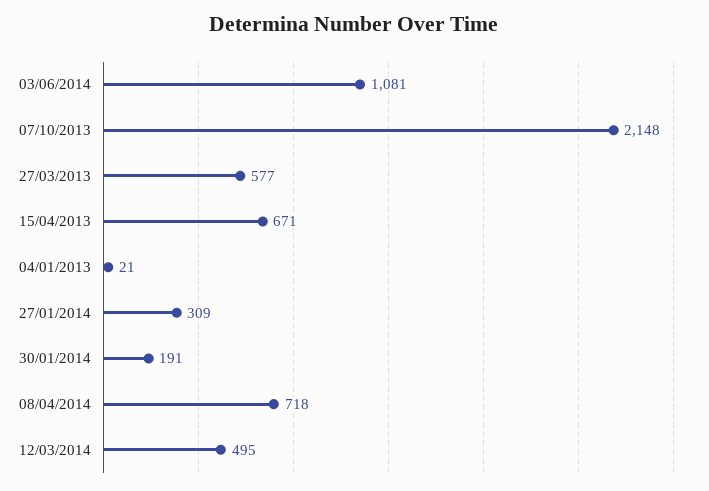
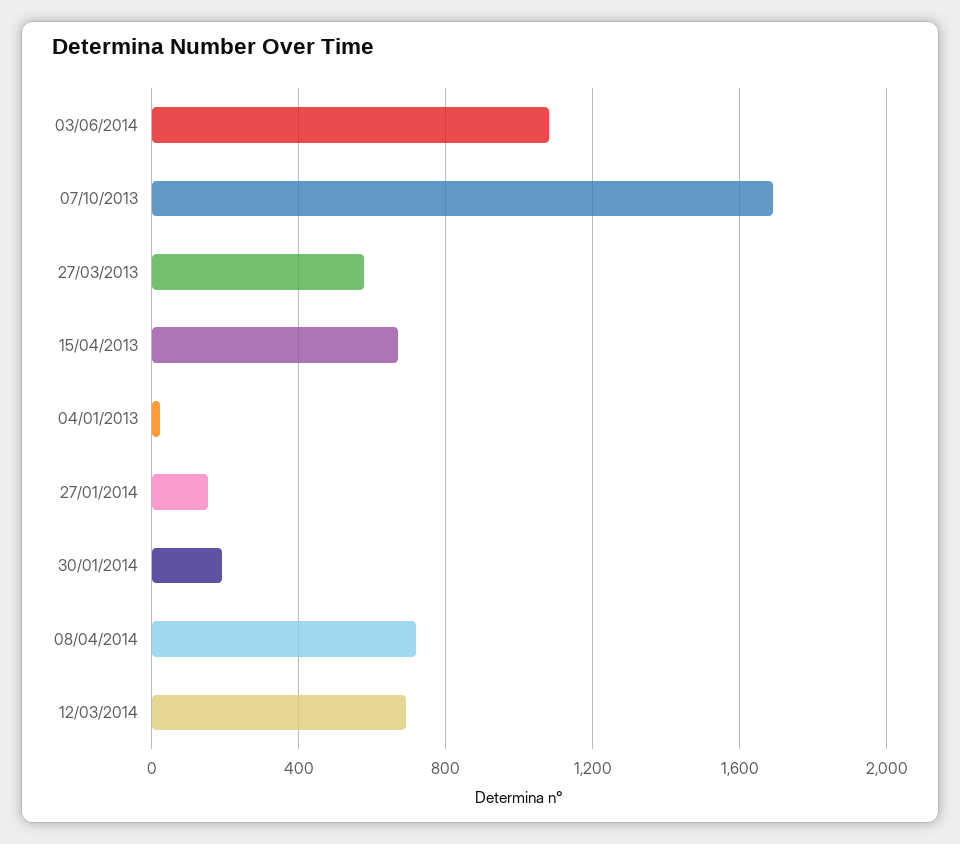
07/10/2013: 2148 -> 1700
27/01/2014: 309 -> 150
12/03/2014: 495 -> 700

